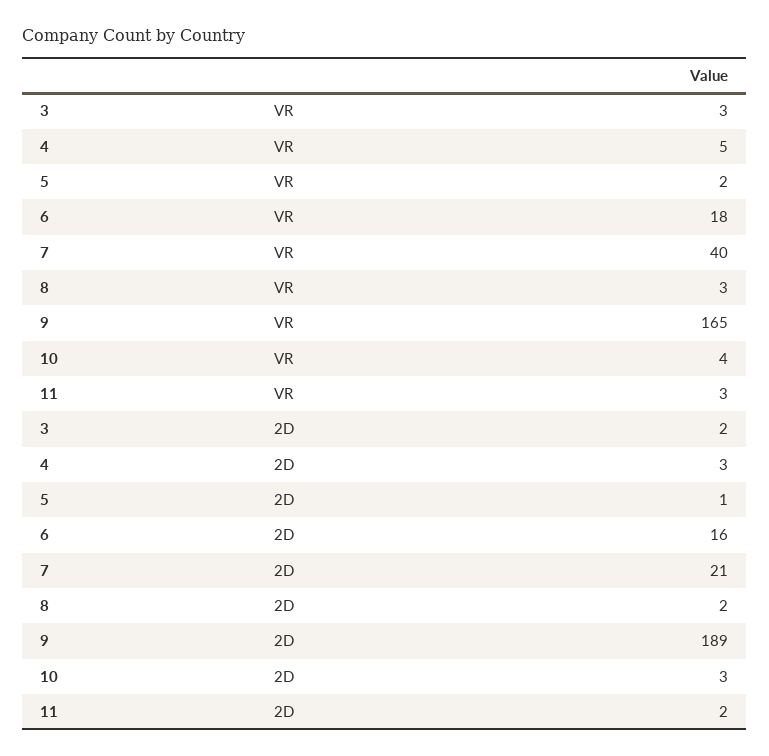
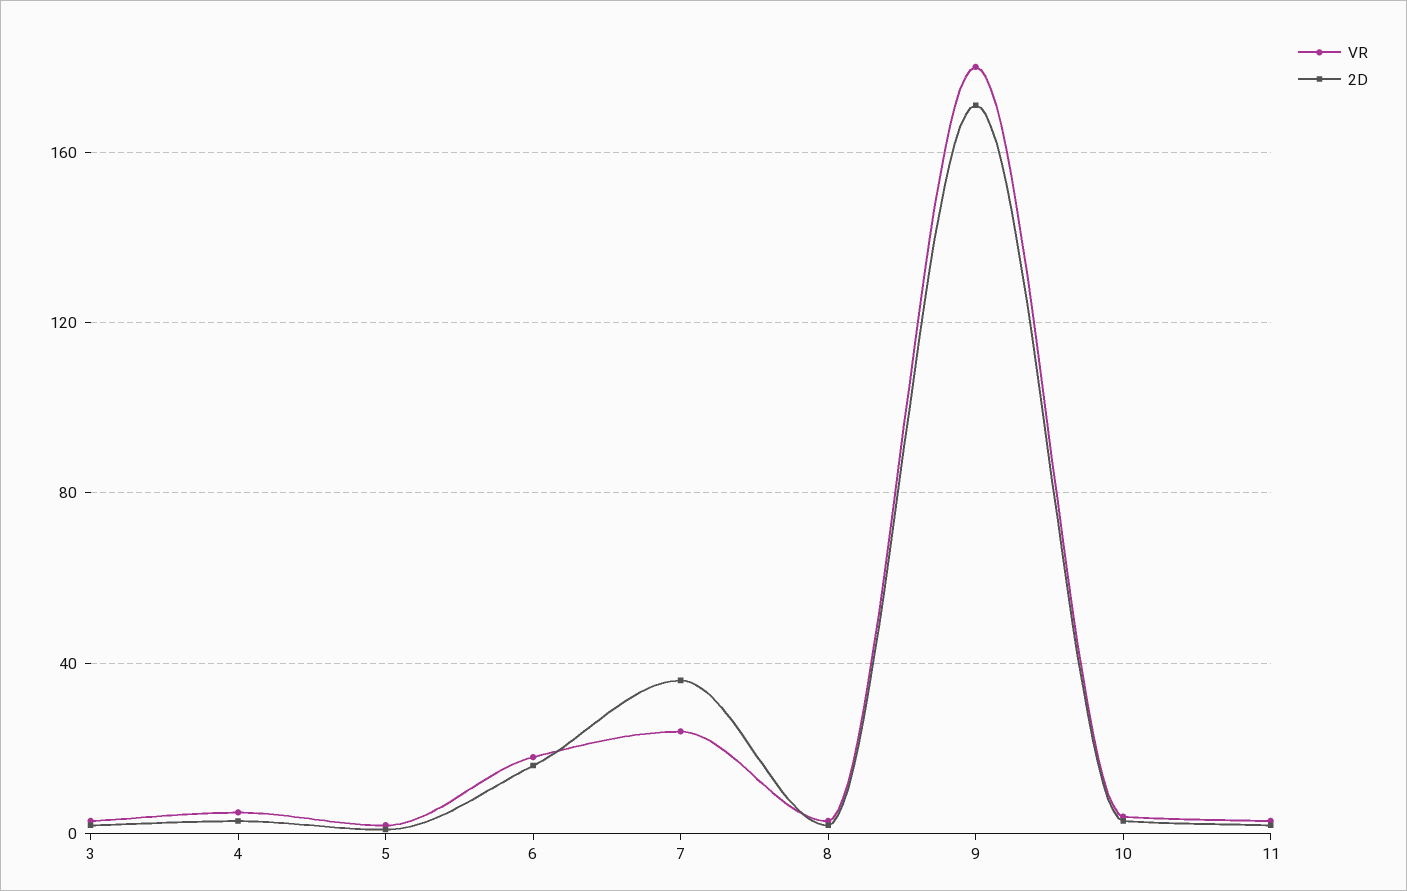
VR, 7: 40 -> 25
VR, 9: 165 -> 180
2D, 7: 21 -> 35
2D, 9: 189 -> 170

